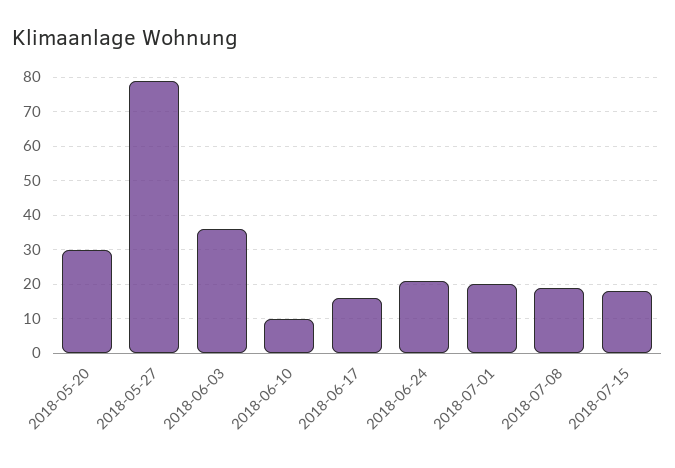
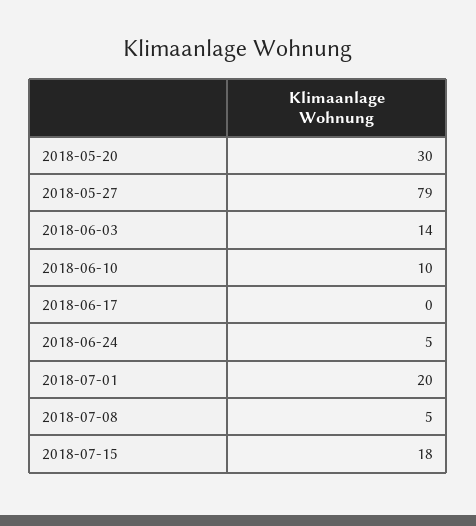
2018-06-03: 35 -> 14
2018-06-17: 15 -> 0
2018-06-24: 20 -> 5
2018-07-08: 20 -> 5

